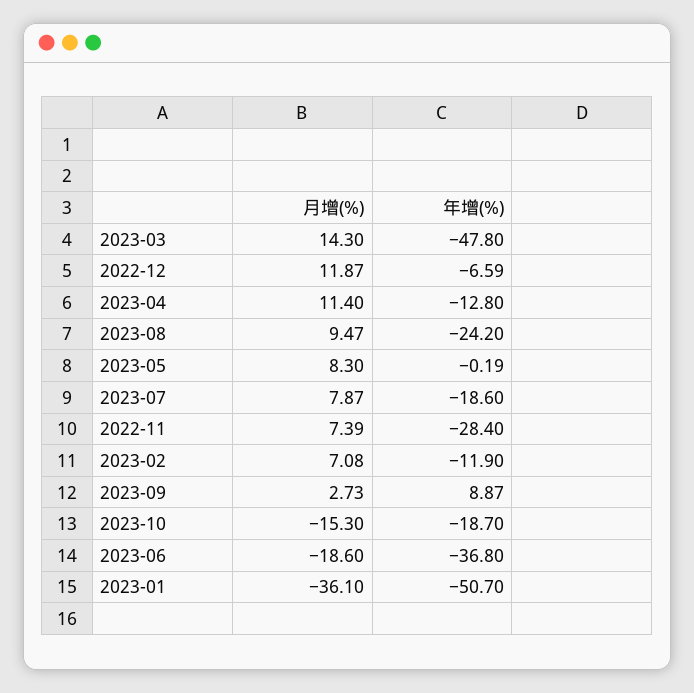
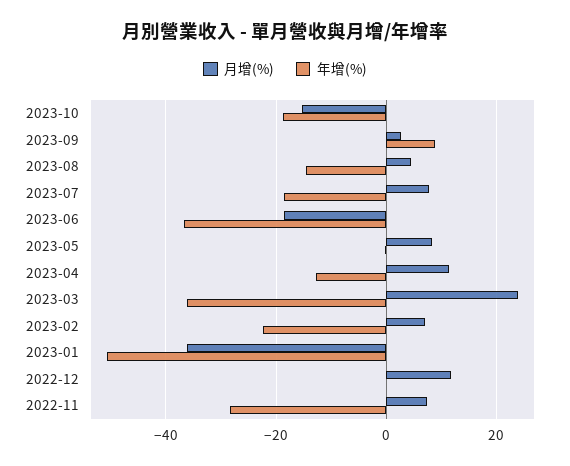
月增(%), 2023-03: 14.3 -> 24
年增(%), 2023-03: -47.8 -> -36
年增(%), 2022-12: -6.59 -> 0
月增(%), 2023-08: 9.47 -> 4
年增(%), 2023-08: -24.2 -> -14
年增(%), 2023-02: -11.9 -> -22

